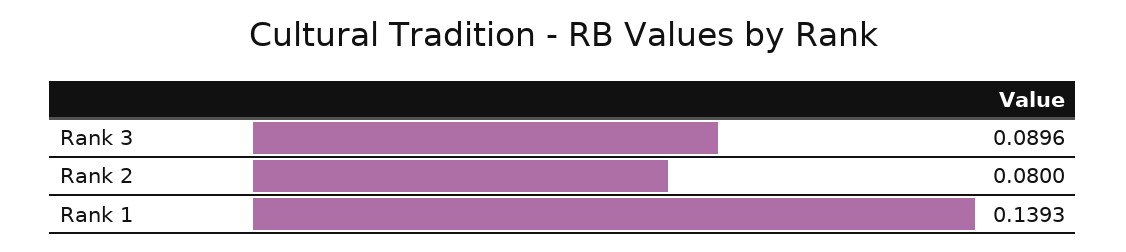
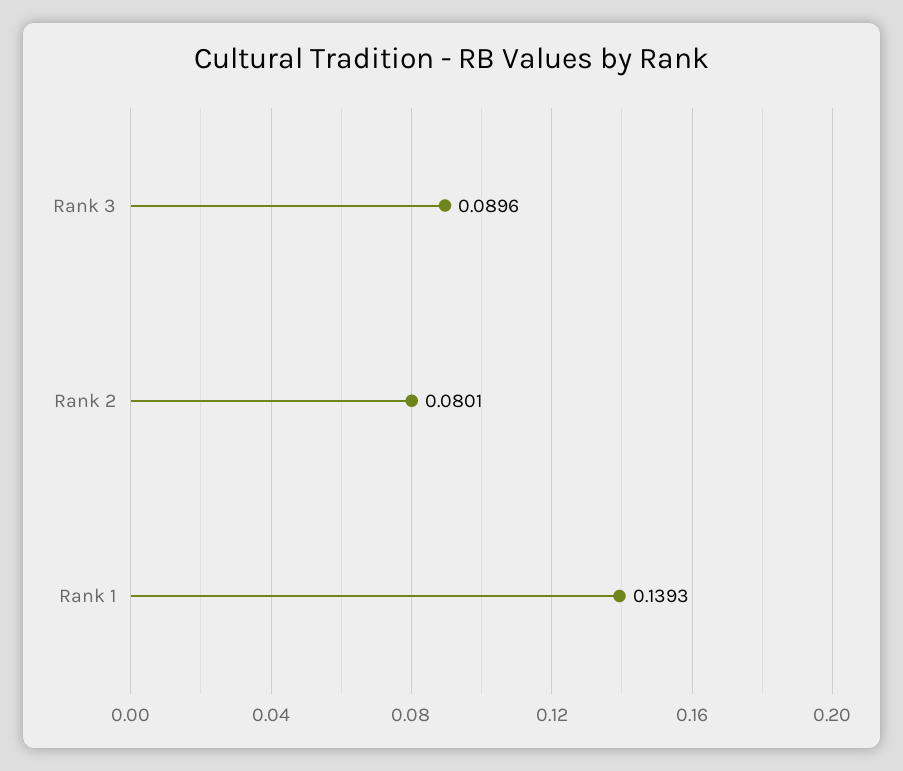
Rank 2: 0.08 -> 0.0801

